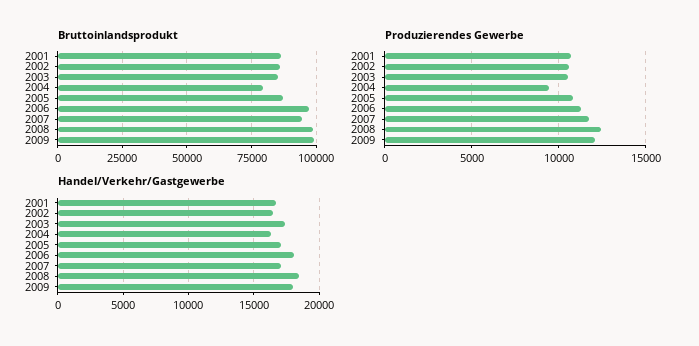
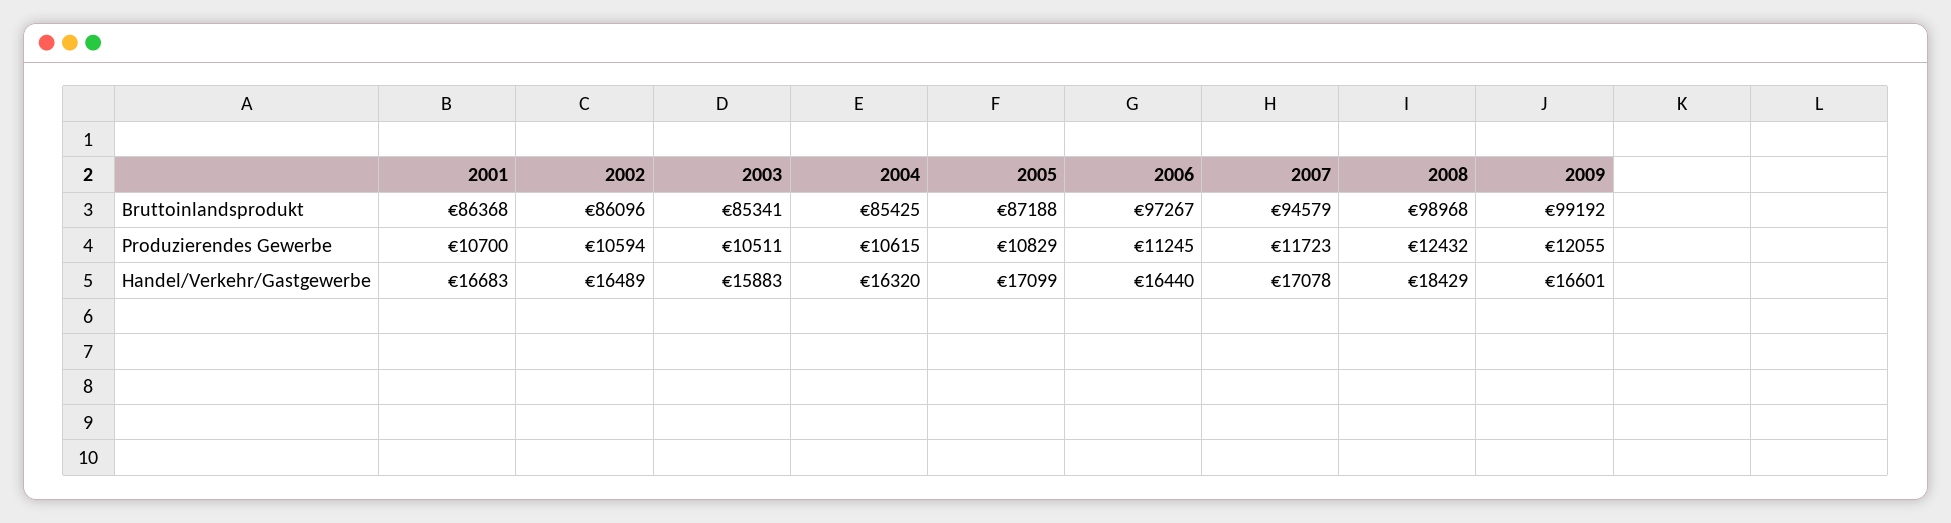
Bruttoinlandsprodukt, 2004: 80000 -> 85425
Produzierendes Gewerbe, 2004: 9500 -> 10615
Handel/Verkehr/Gastgewerbe, 2003: 17500 -> 15883
Handel/Verkehr/Gastgewerbe, 2006: 18000 -> 16440
Handel/Verkehr/Gastgewerbe, 2009: 18000 -> 16601

